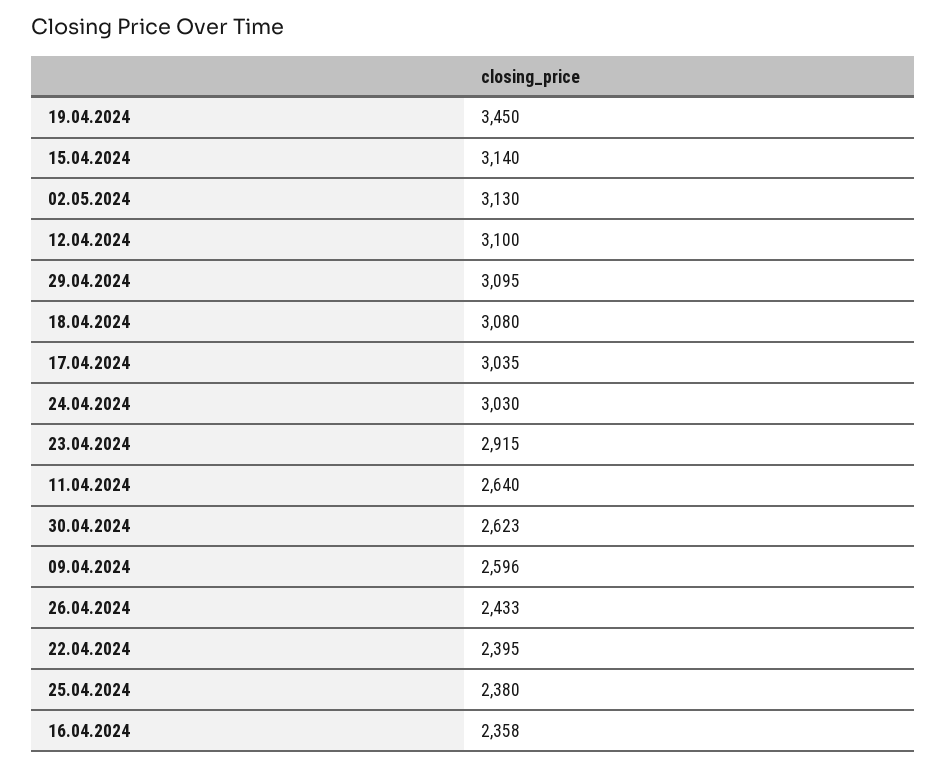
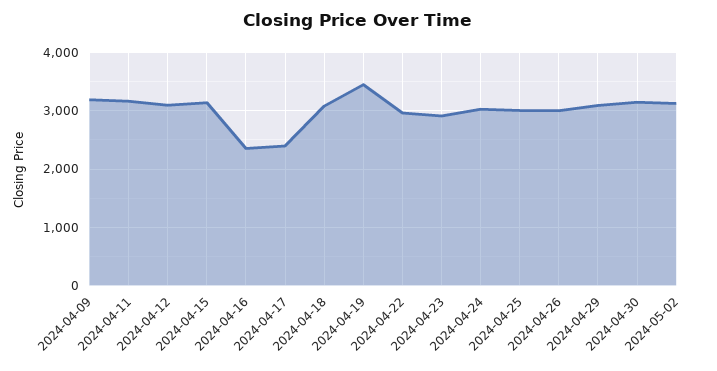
17.04.2024: 3035 -> 2400
11.04.2024: 2640 -> 3200
30.04.2024: 2623 -> 3200
09.04.2024: 2596 -> 3200
26.04.2024: 2433 -> 3000
22.04.2024: 2395 -> 3000
25.04.2024: 2380 -> 3000

